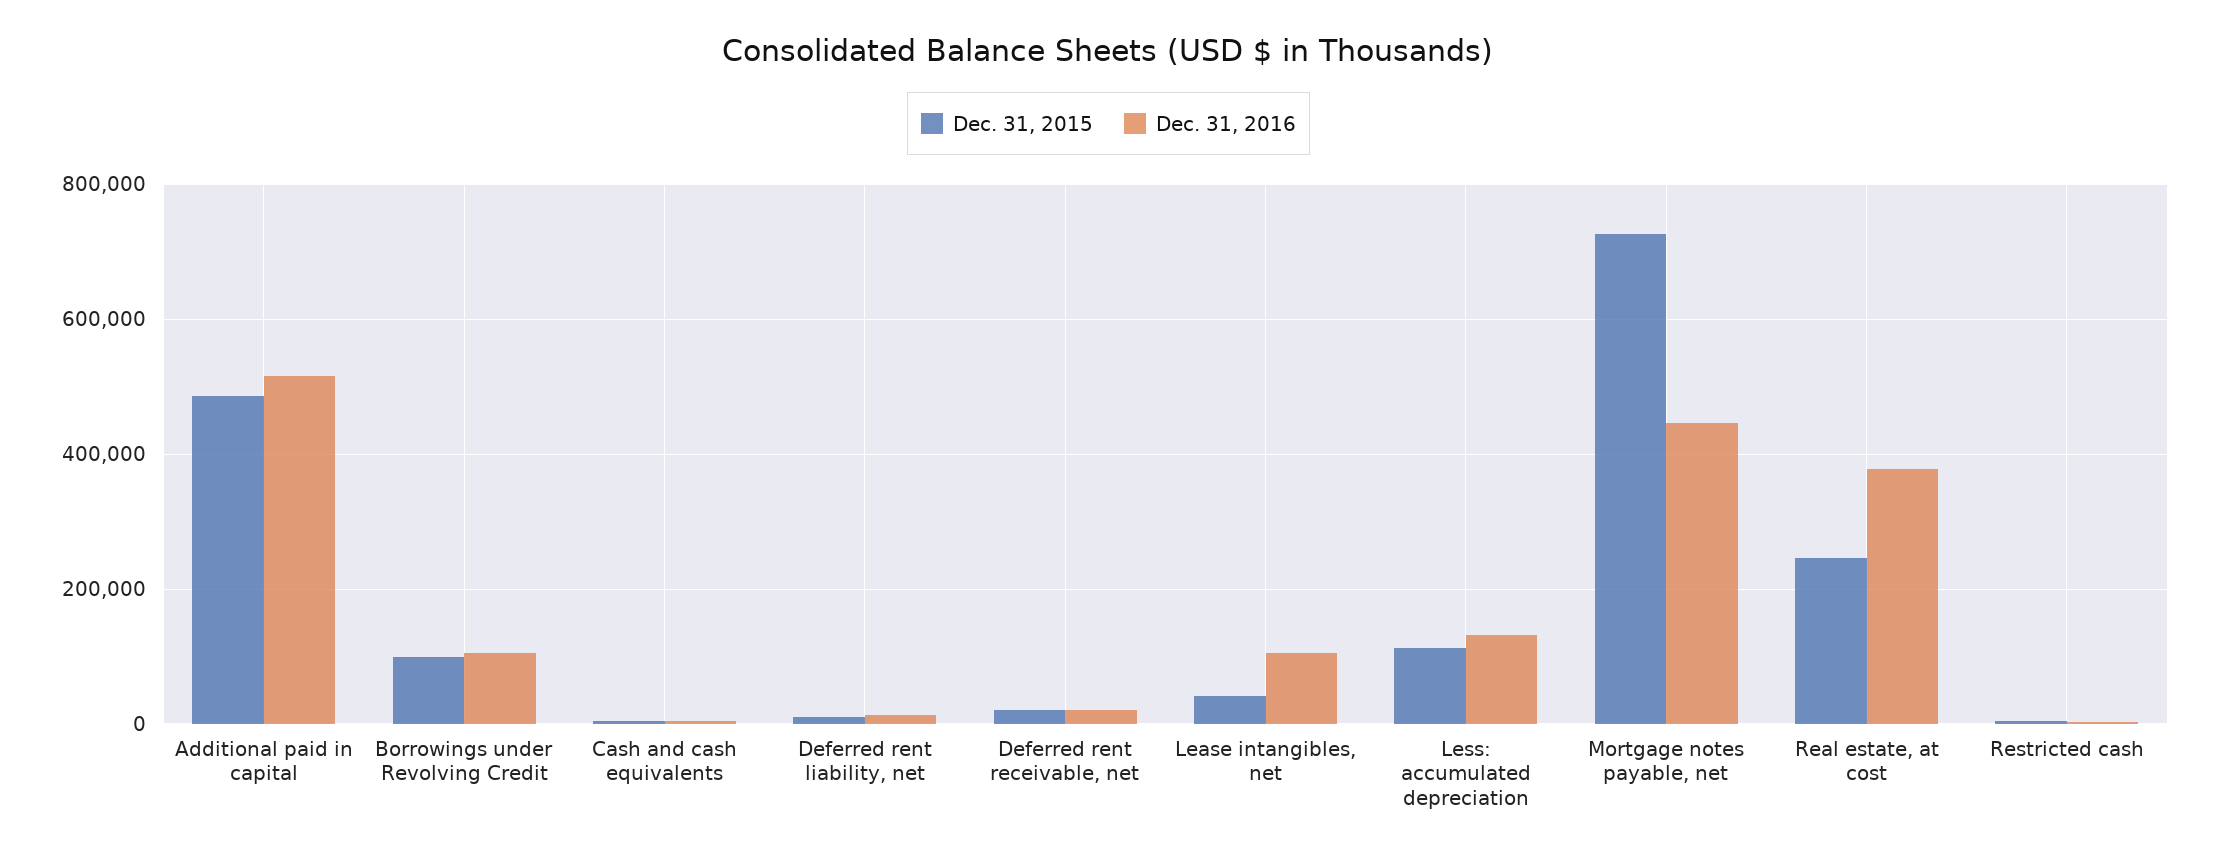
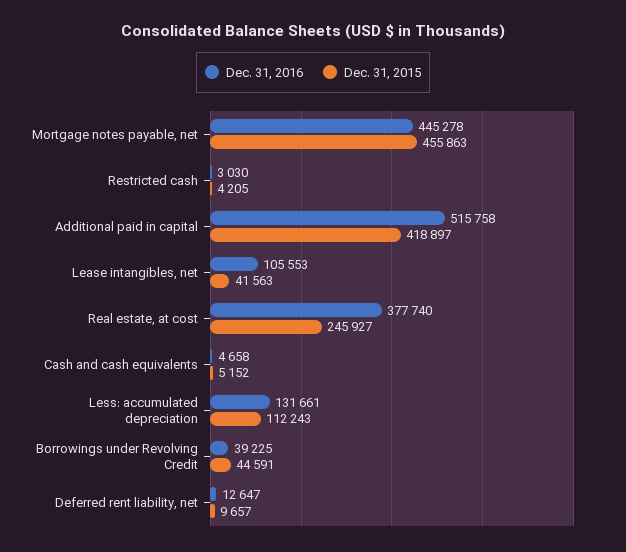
Dec. 31, 2015, Additional paid in capital: 480000 -> 418897
Dec. 31, 2015, Borrowings under Revolving Credit: 100000 -> 44591
Dec. 31, 2016, Borrowings under Revolving Credit: 100000 -> 39225
Dec. 31, 2015, Deferred rent receivable, net: 20000 -> none
Dec. 31, 2016, Deferred rent receivable, net: 20000 -> none
Dec. 31, 2015, Mortgage notes payable, net: 720000 -> 455863

